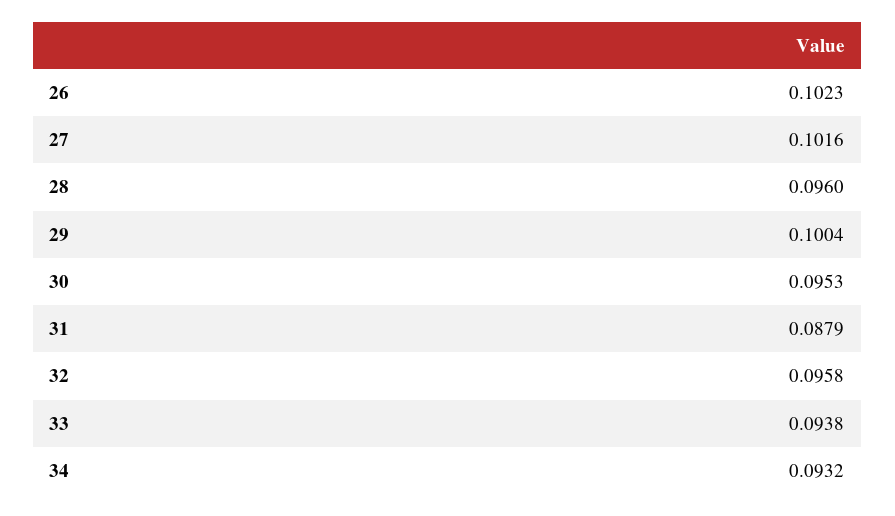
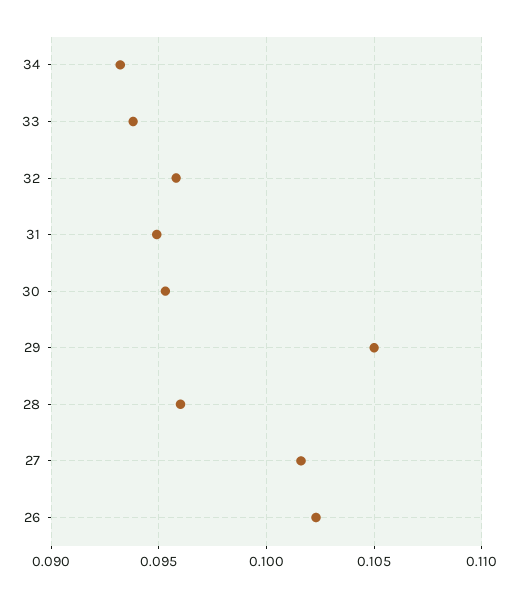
29: 0.1004 -> 0.105
31: 0.0879 -> 0.095

